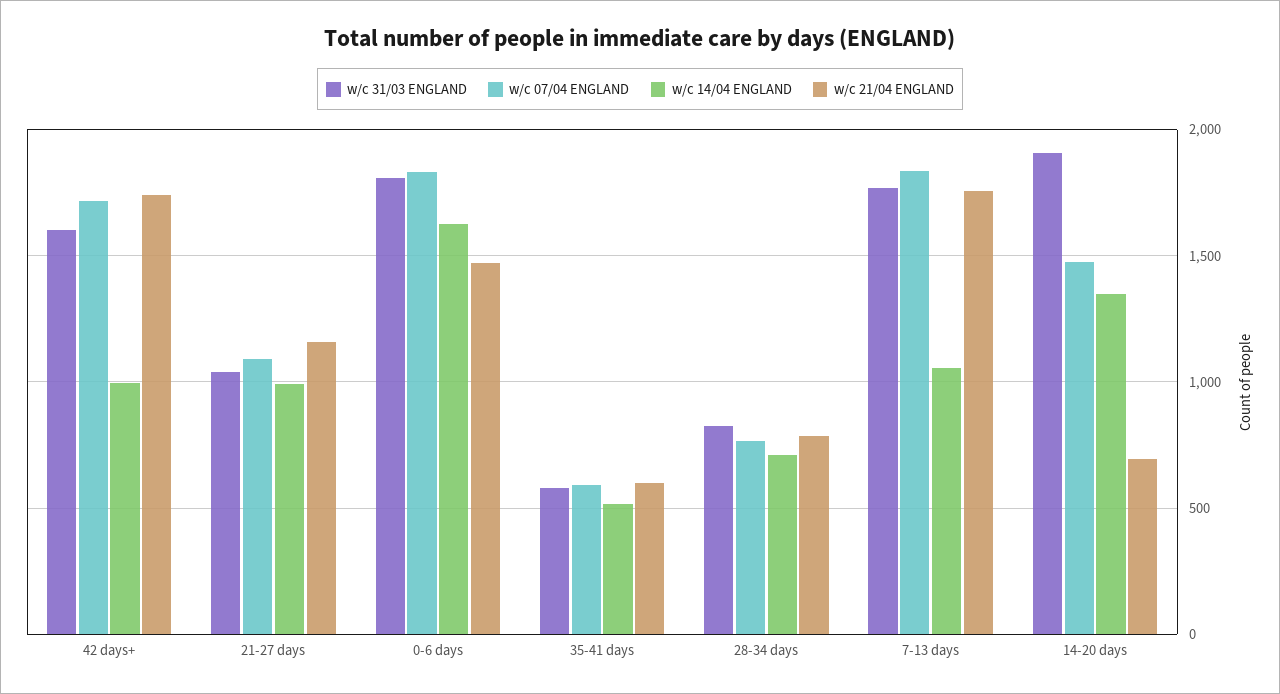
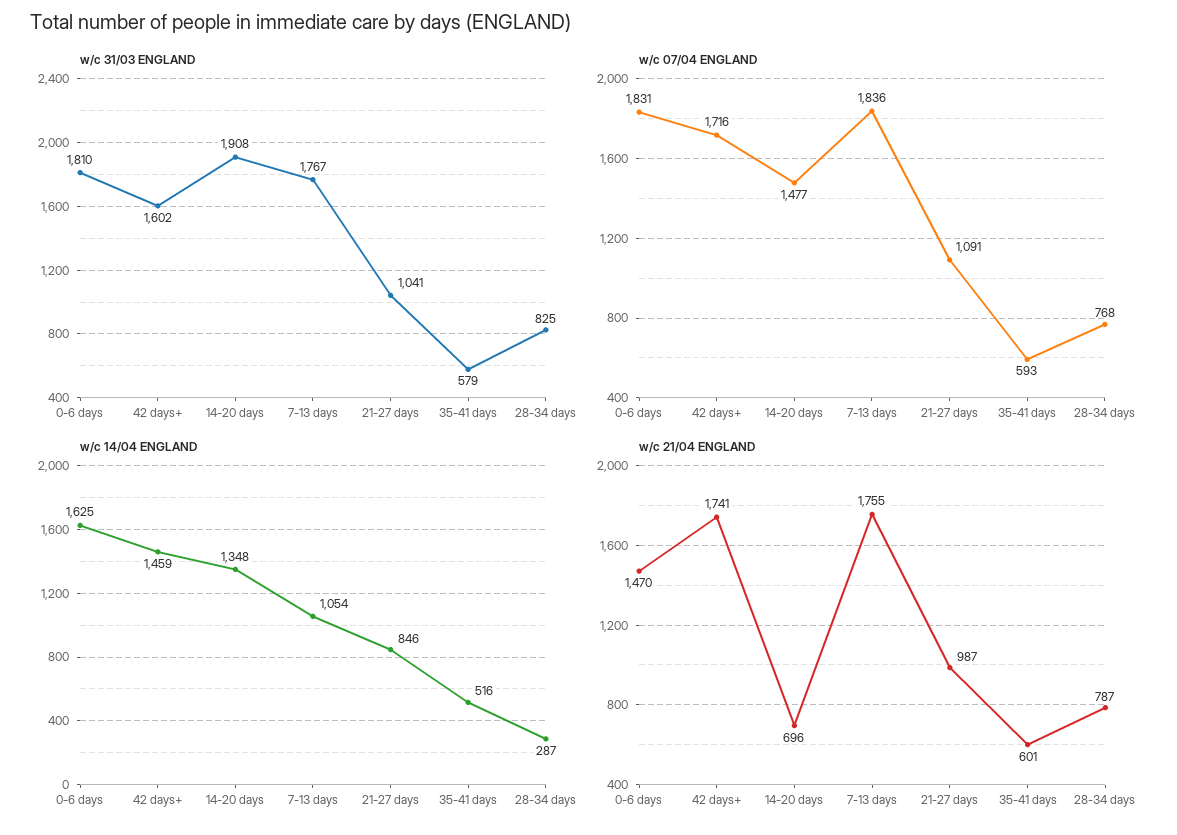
w/c 14/04 ENGLAND, 42 days+: 1000 -> 1459
w/c 14/04 ENGLAND, 21-27 days: 1000 -> 846
w/c 21/04 ENGLAND, 21-27 days: 1150 -> 987
w/c 14/04 ENGLAND, 28-34 days: 700 -> 287

